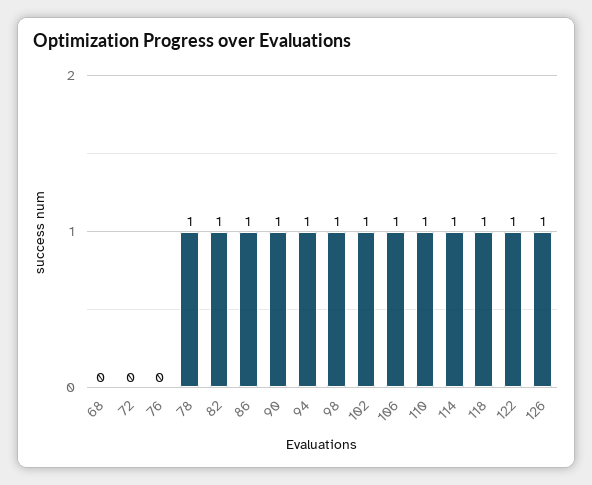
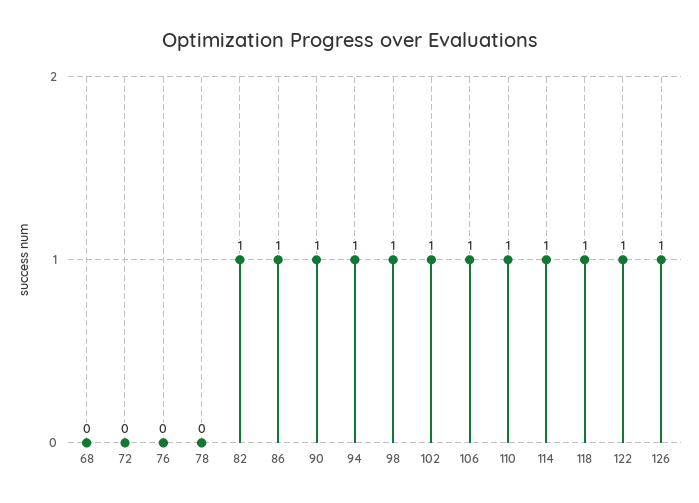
78: 1 -> 0

